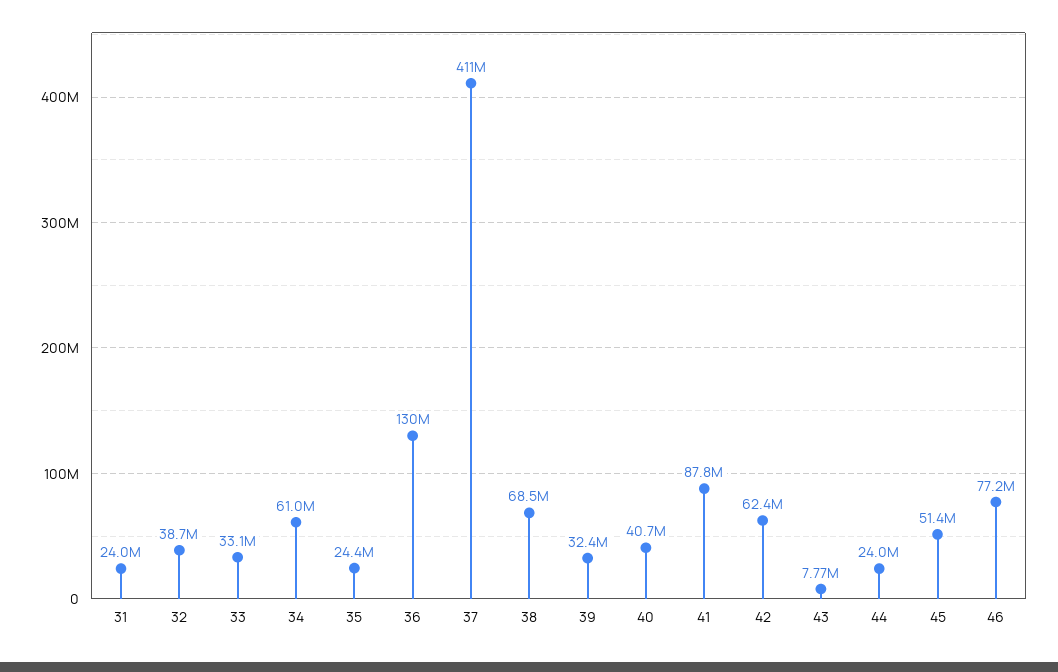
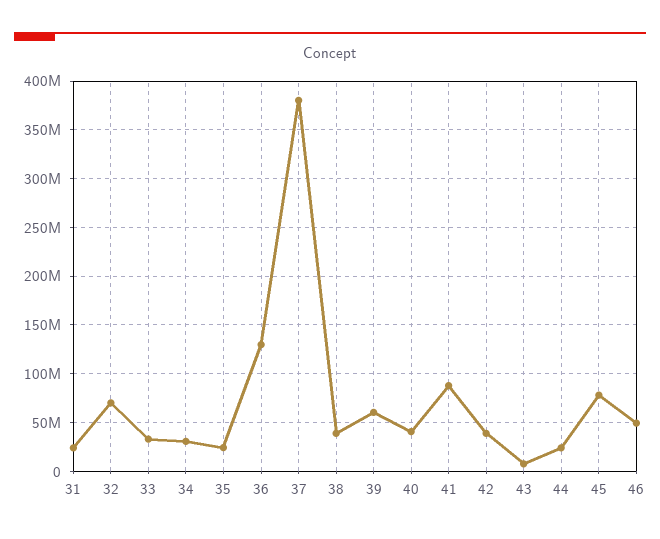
32: 38700000 -> 70000000
34: 61000000 -> 30000000
37: 411000000 -> 380000000
38: 68500000 -> 40000000
39: 32400000 -> 60000000
42: 62400000 -> 40000000
45: 51400000 -> 80000000
46: 77200000 -> 50000000

